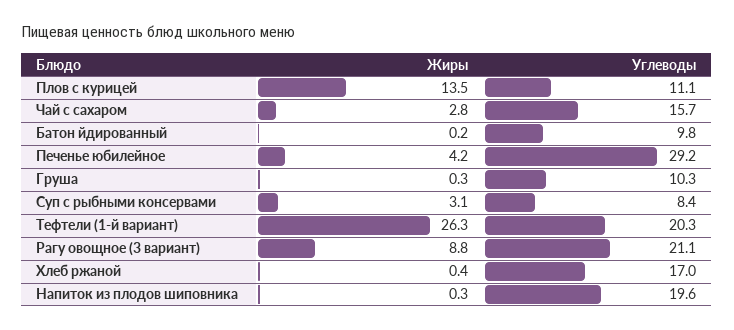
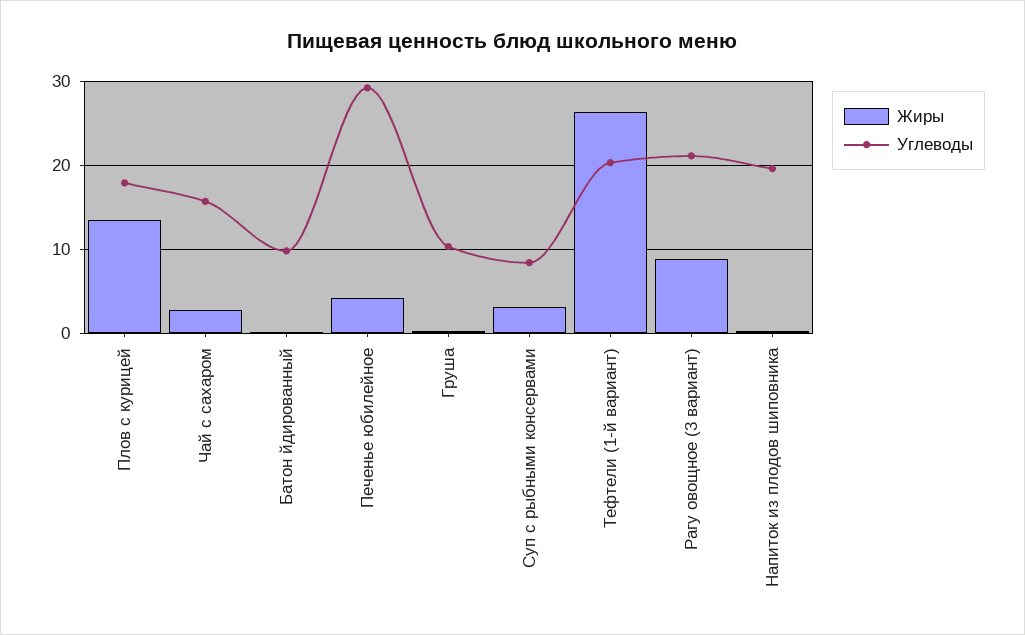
Углеводы, Плов с курицей: 11.1 -> 18
Жиры, Хлеб ржаной: 0.4 -> none
Углеводы, Хлеб ржаной: 17 -> none

